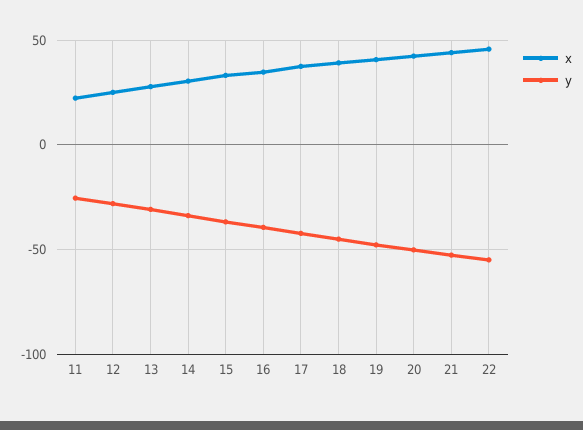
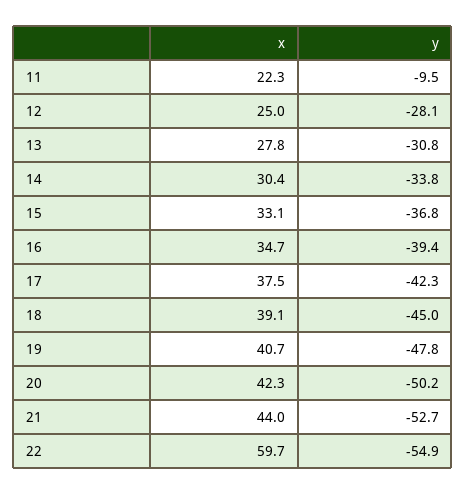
y, 11: -25 -> -9.5
x, 22: 45 -> 59.7

